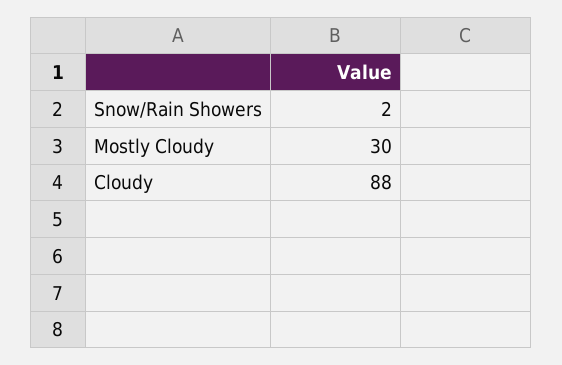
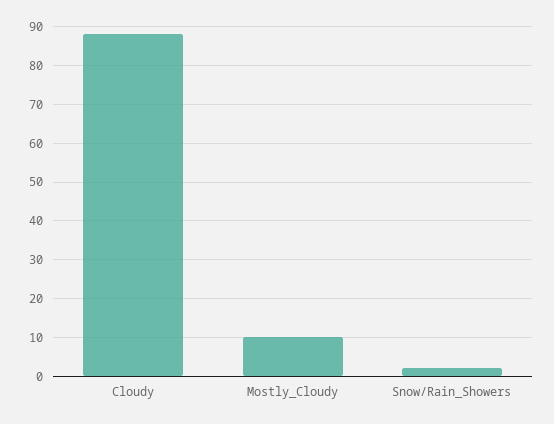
Mostly Cloudy: 30 -> 10

